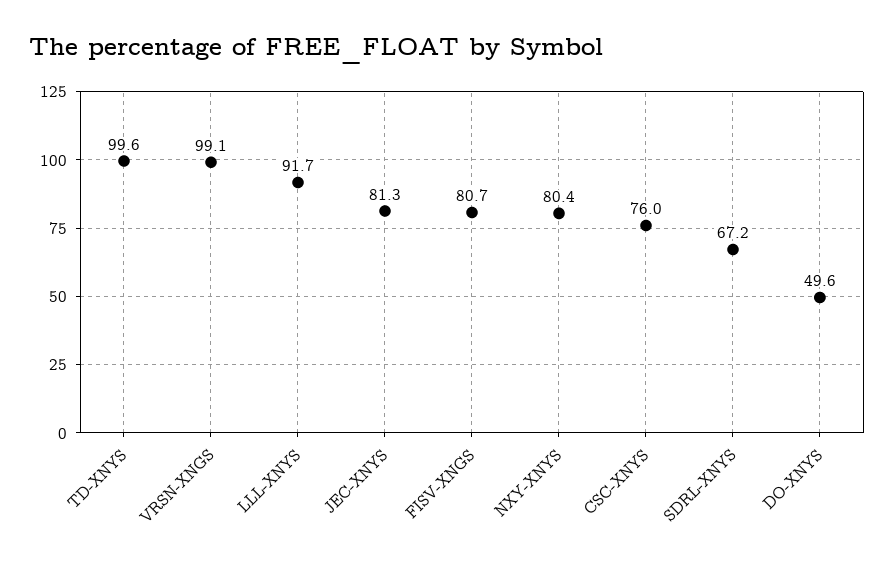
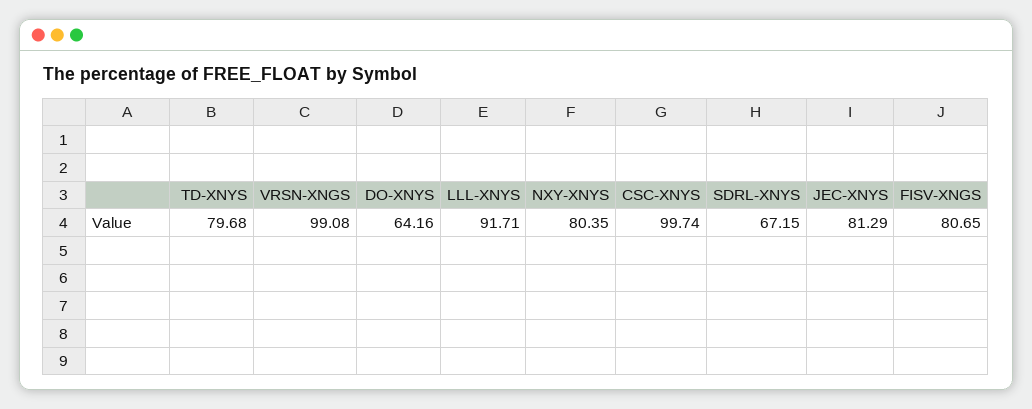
TD-XNYS: 99.6 -> 79.68
CSC-XNYS: 76 -> 99.74
DO-XNYS: 49.6 -> 64.16

